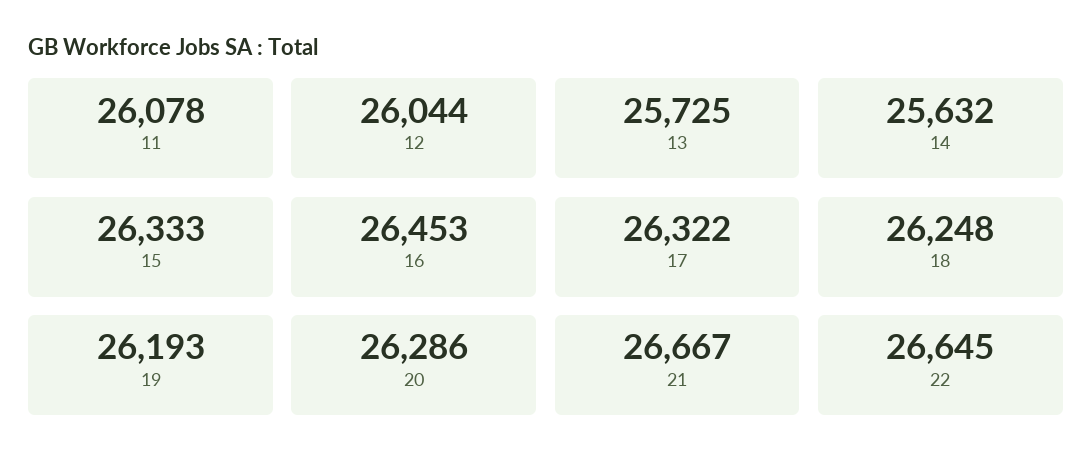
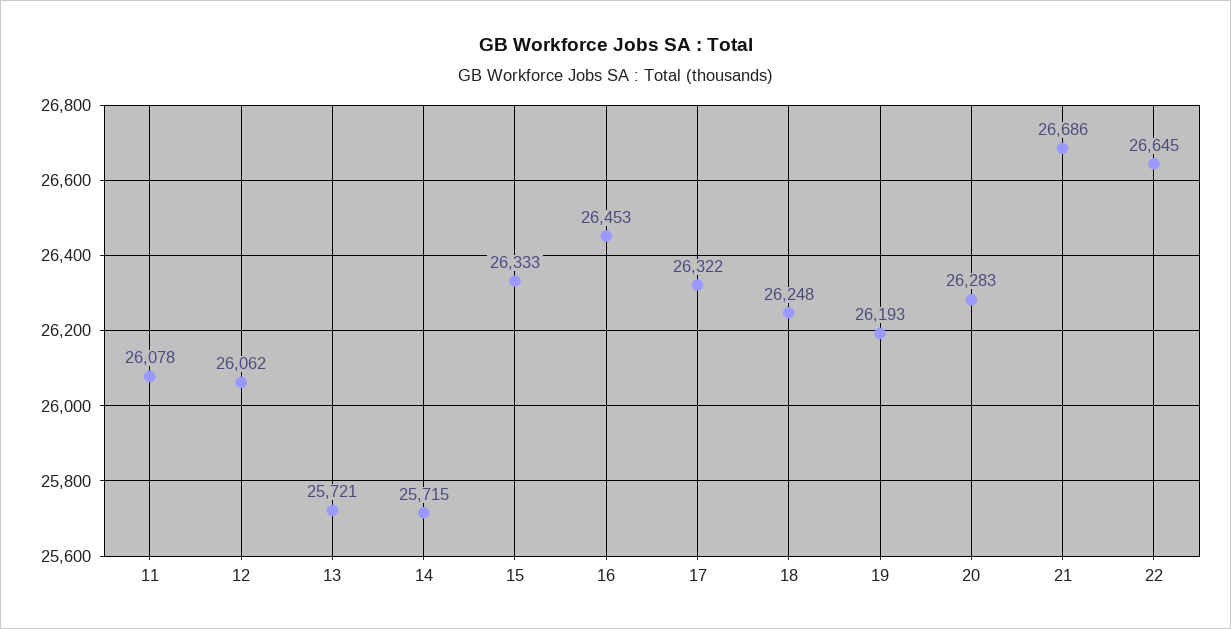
12: 26044 -> 26062
13: 25725 -> 25721
14: 25632 -> 25715
20: 26286 -> 26283
21: 26667 -> 26686

